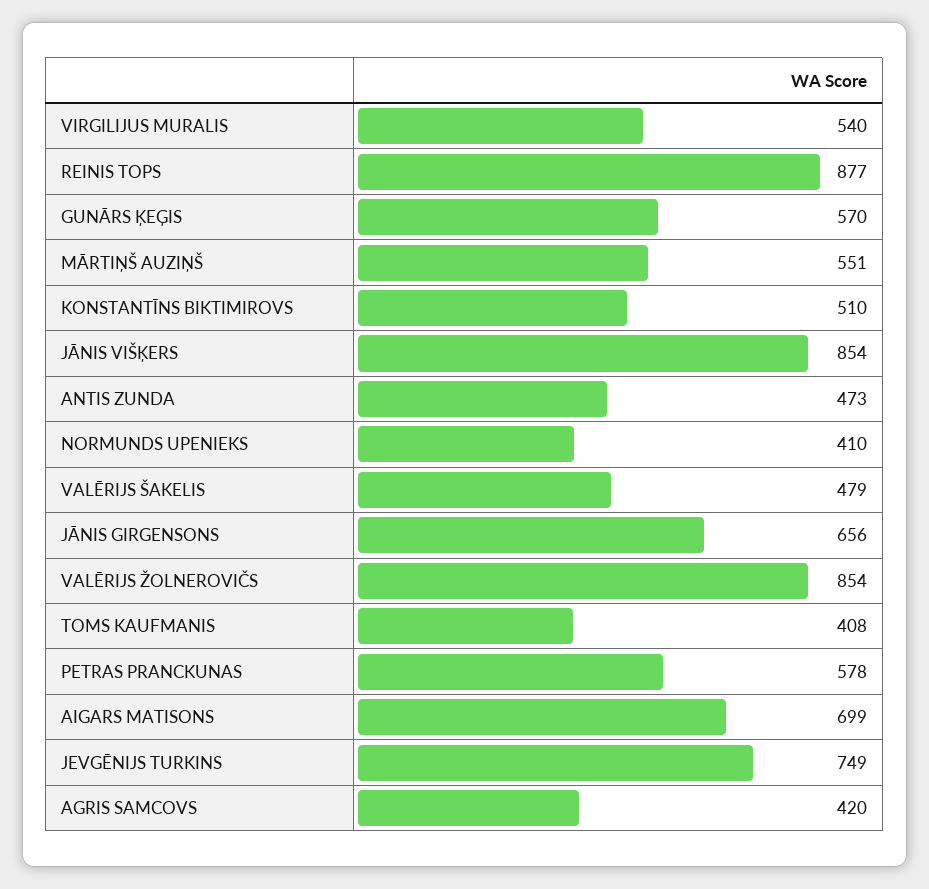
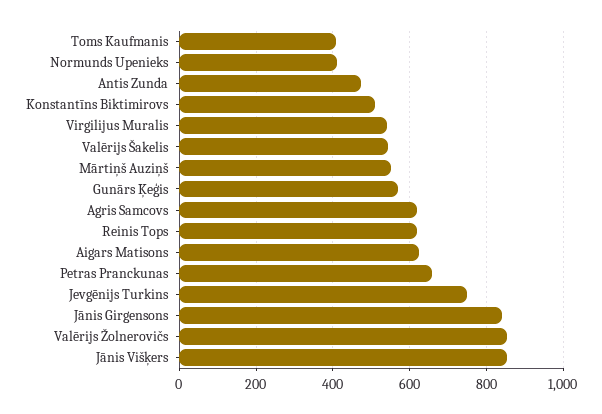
REINIS TOPS: 877 -> 620
VALĒRIJS ŠAKELIS: 479 -> 540
JĀNIS GIRGENSONS: 656 -> 840
PETRAS PRANCKUNAS: 578 -> 660
AIGARS MATISONS: 699 -> 620
AGRIS SAMCOVS: 420 -> 620

